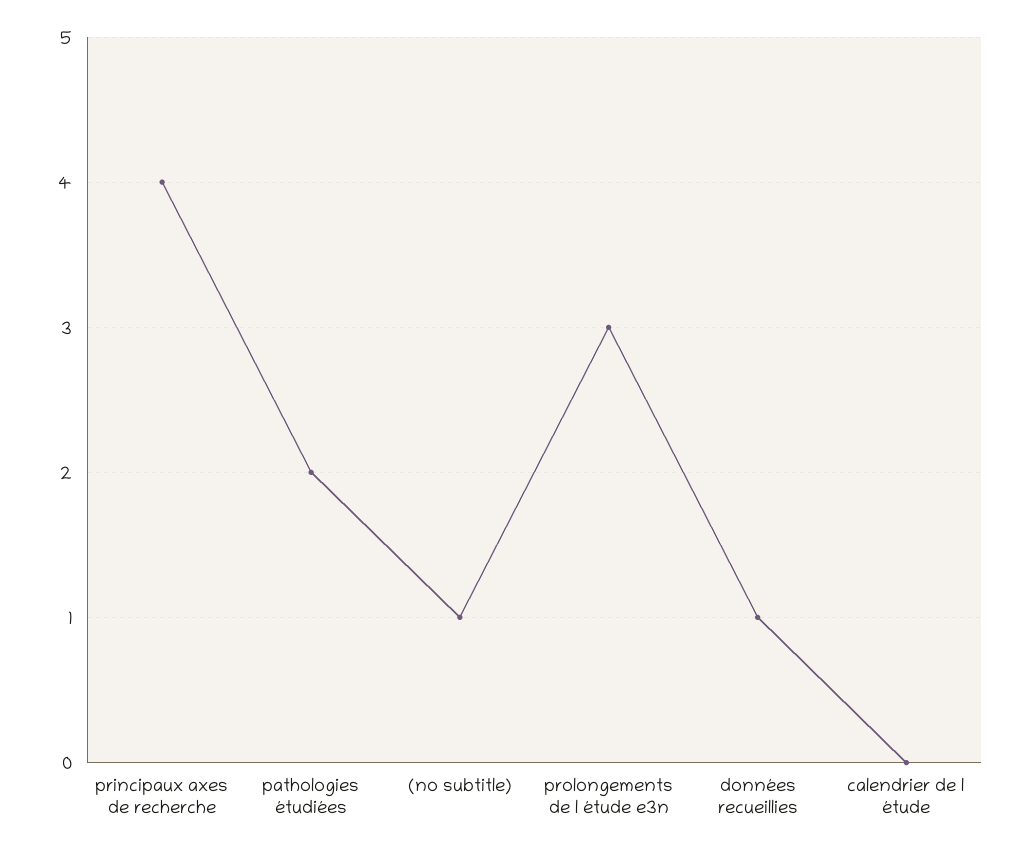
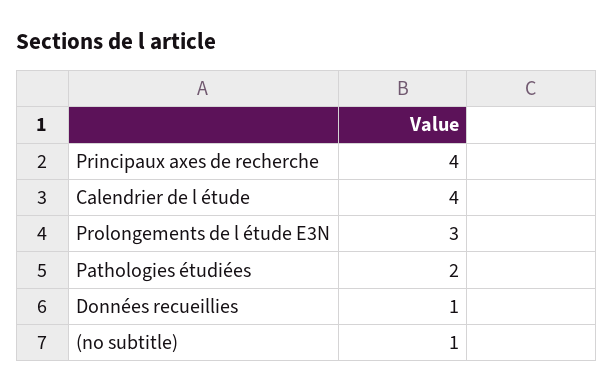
calendrier de l étude: 0 -> 4

